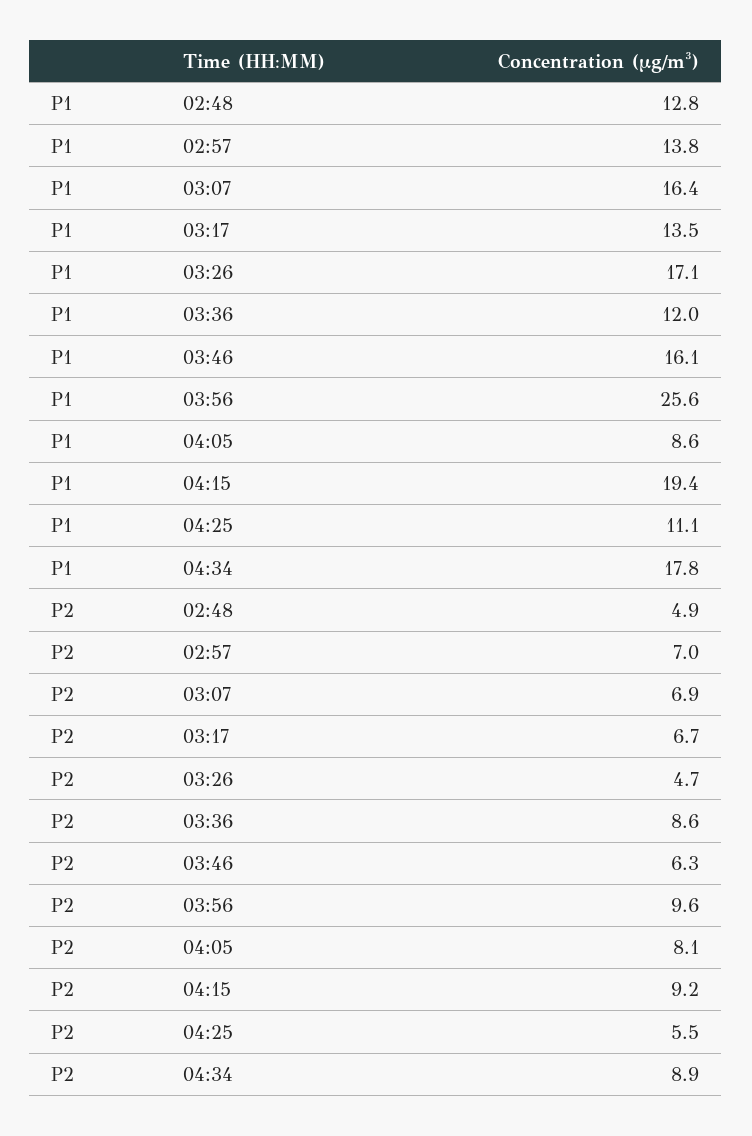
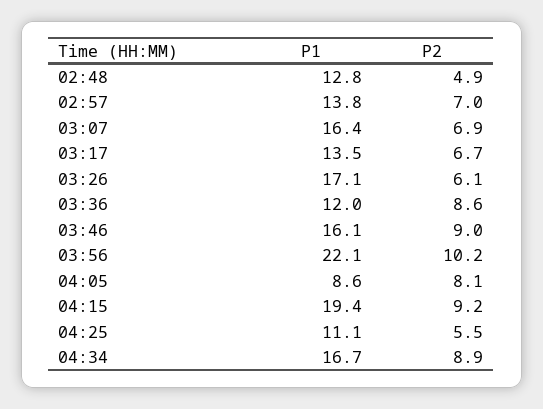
P1, 03:56: 25.6 -> 22.1
P1, 04:34: 17.8 -> 16.7
P2, 03:26: 4.7 -> 6.1
P2, 03:46: 6.3 -> 9
P2, 03:56: 9.6 -> 10.2

